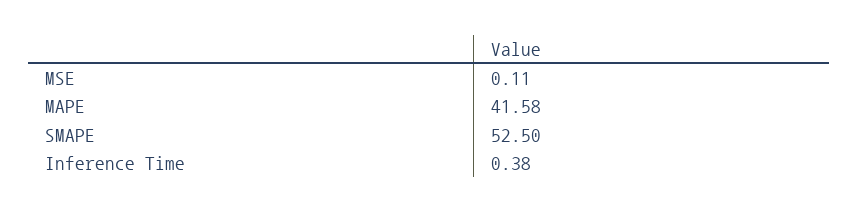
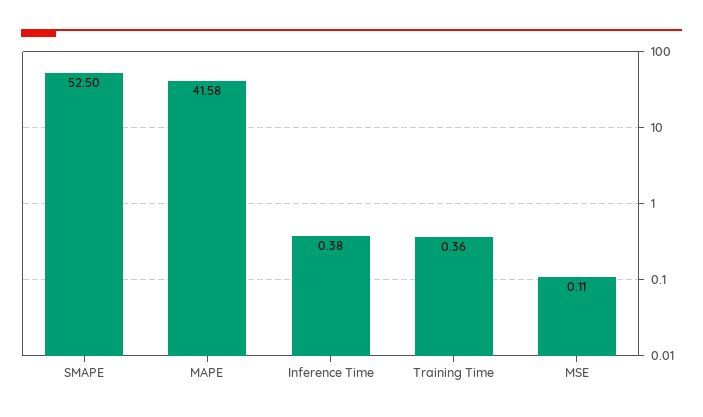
Training Time: none -> 0.36

